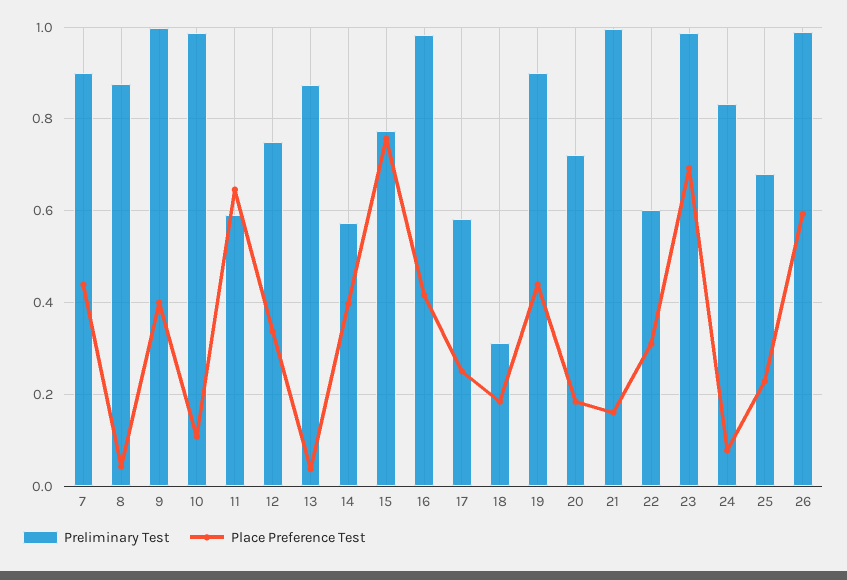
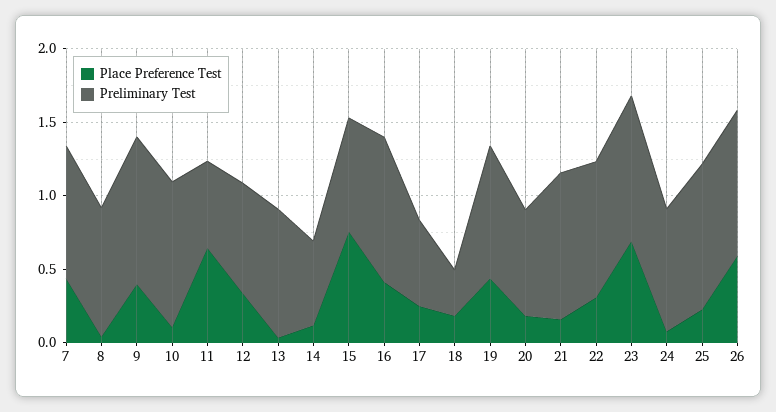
Place Preference Test, 14: 0.4 -> 0.1
Preliminary Test, 22: 0.6 -> 0.9
Preliminary Test, 25: 0.68 -> 1

